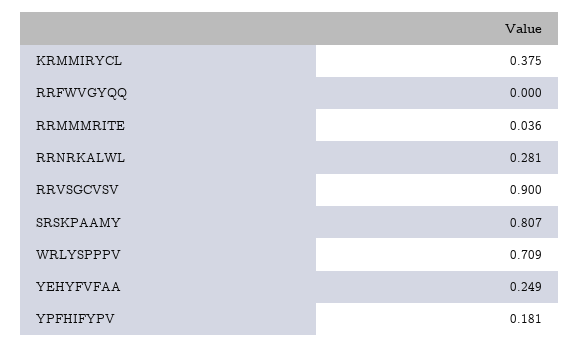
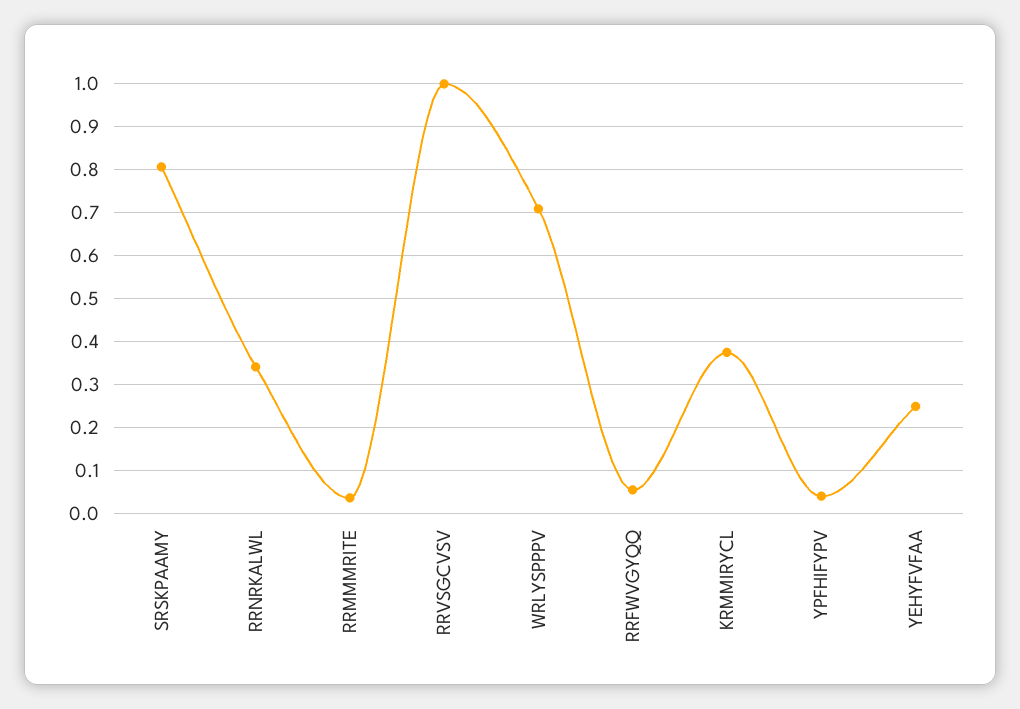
RRFWVGYQQ: 0 -> 0.06
RRNRKALWL: 0.281 -> 0.34
RRVSGCVSV: 0.9 -> 1
YPFHIFYPV: 0.181 -> 0.04

